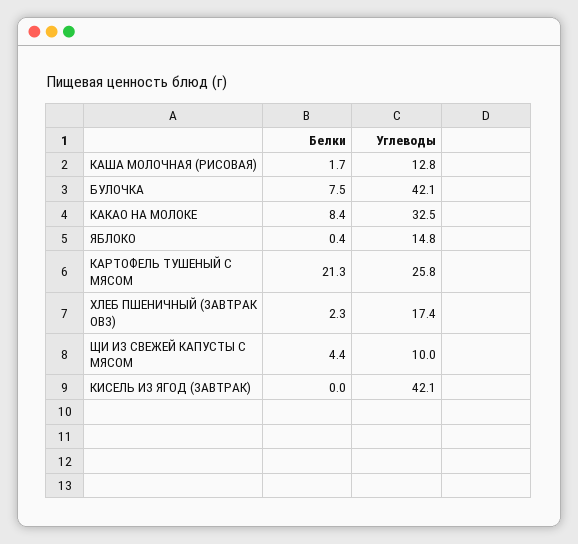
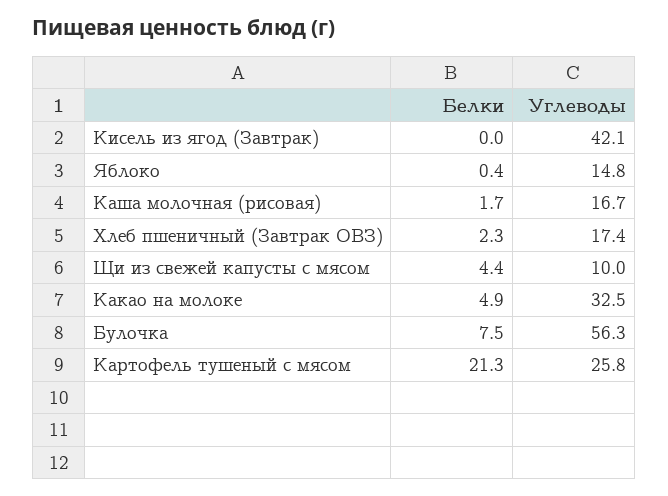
Углеводы, КАША МОЛОЧНАЯ (РИСОВАЯ): 12.8 -> 16.7
Углеводы, БУЛОЧКА: 42.1 -> 56.3
Белки, КАКАО НА МОЛОКЕ: 8.4 -> 4.9

